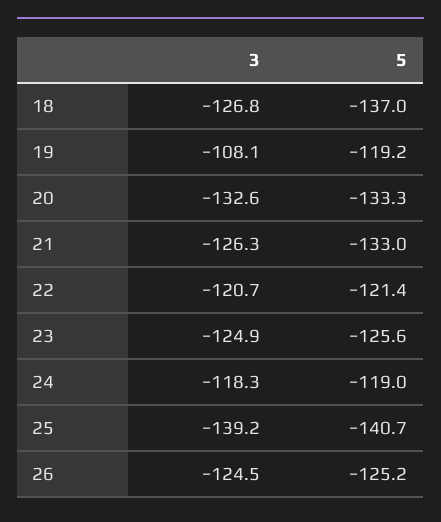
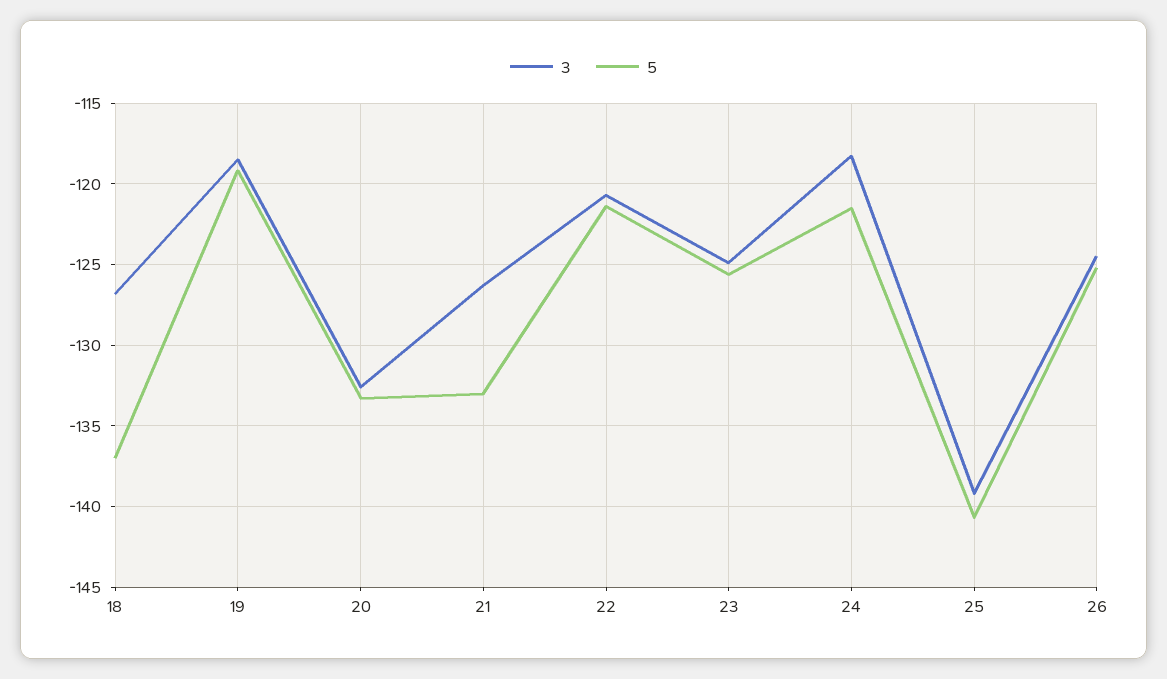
3, 19: -108.1 -> -118.5
5, 24: -119 -> -121.5

